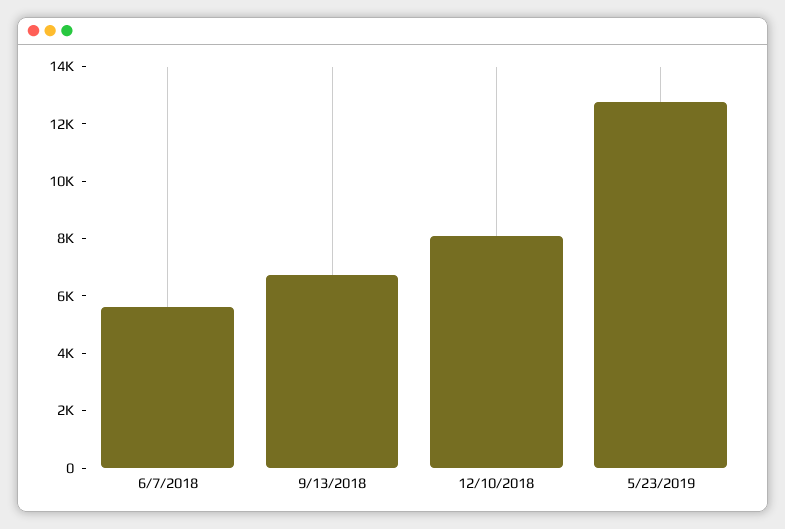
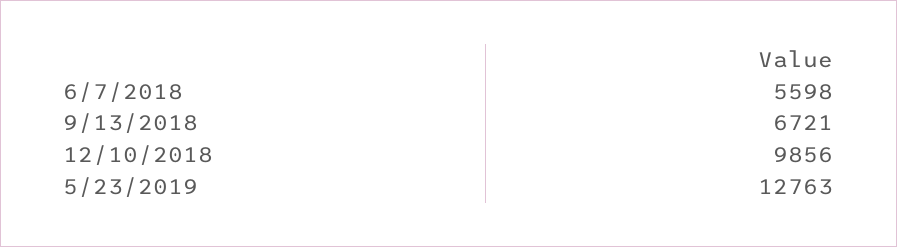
12/10/2018: 8000 -> 9856

